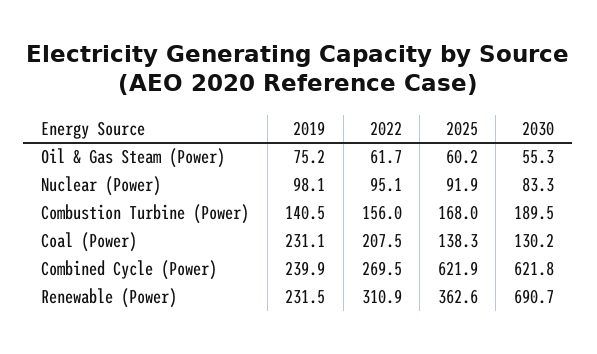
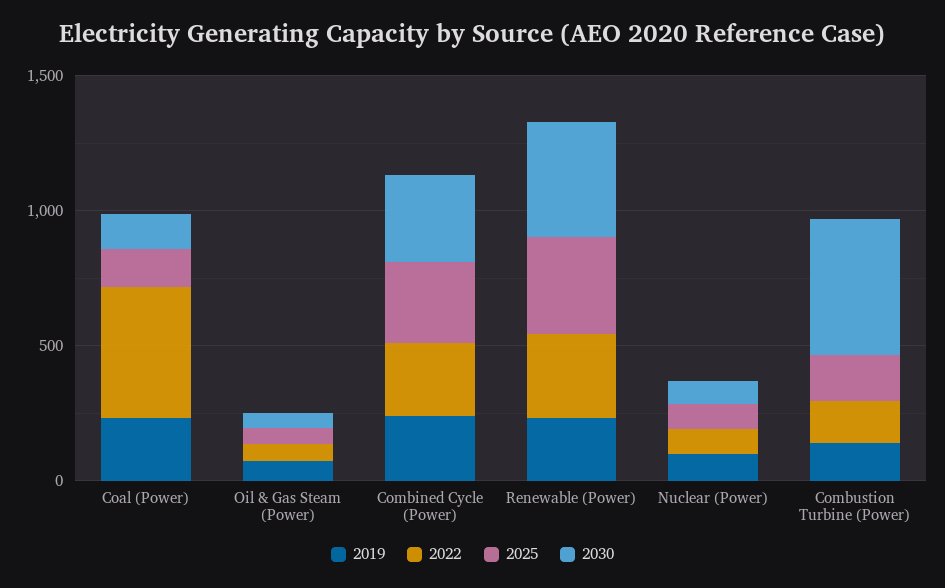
2030, Combustion Turbine (Power): 189.5 -> 500
2022, Coal (Power): 207.5 -> 500
2025, Combined Cycle (Power): 621.9 -> 300
2030, Combined Cycle (Power): 621.8 -> 300
2030, Renewable (Power): 690.7 -> 400

